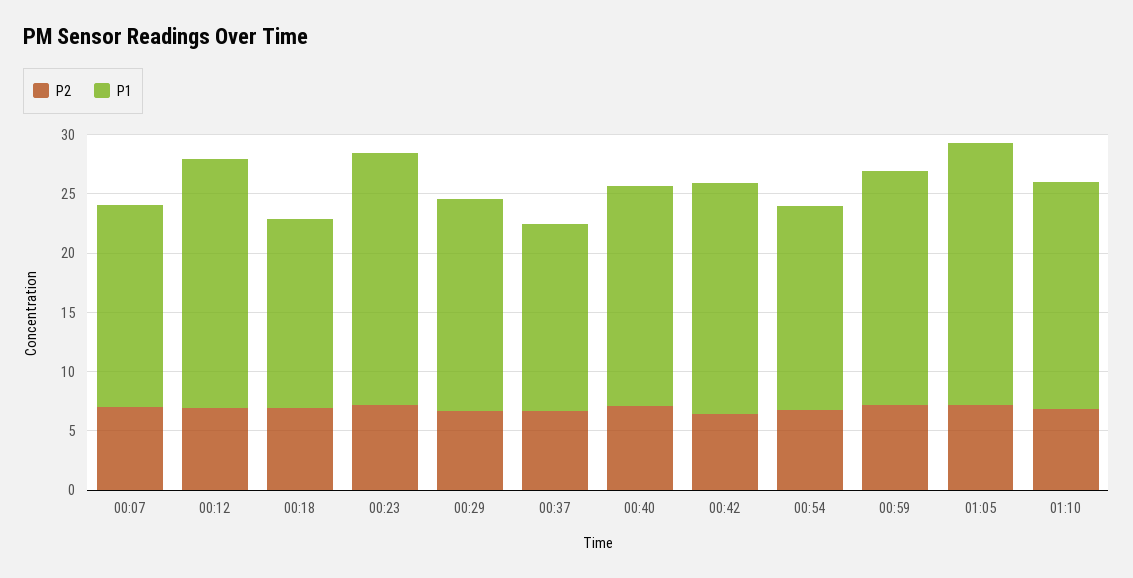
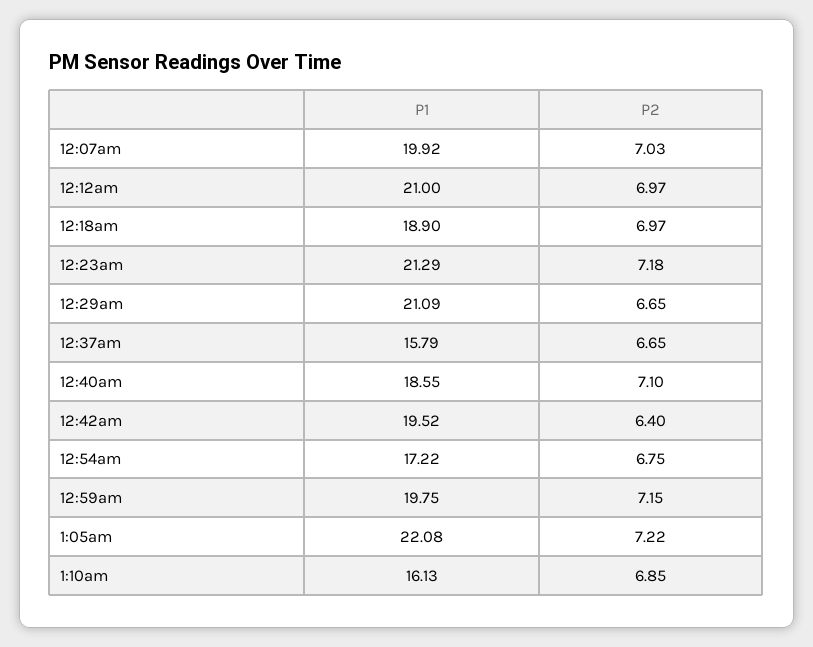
P1, 00:07: 17 -> 19.92
P1, 00:18: 16 -> 18.9
P1, 00:29: 18 -> 21.09
P1, 01:10: 19 -> 16.13

